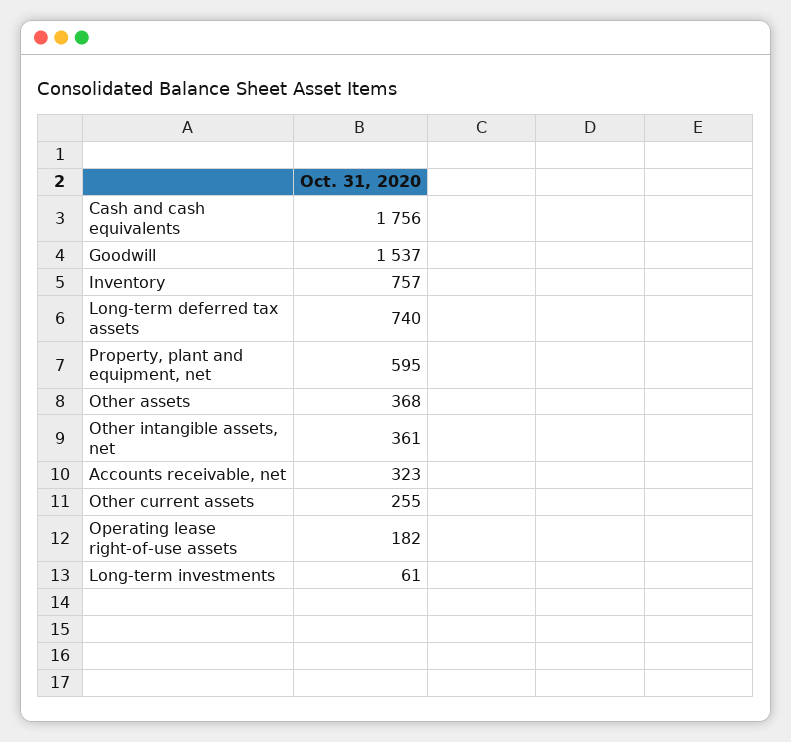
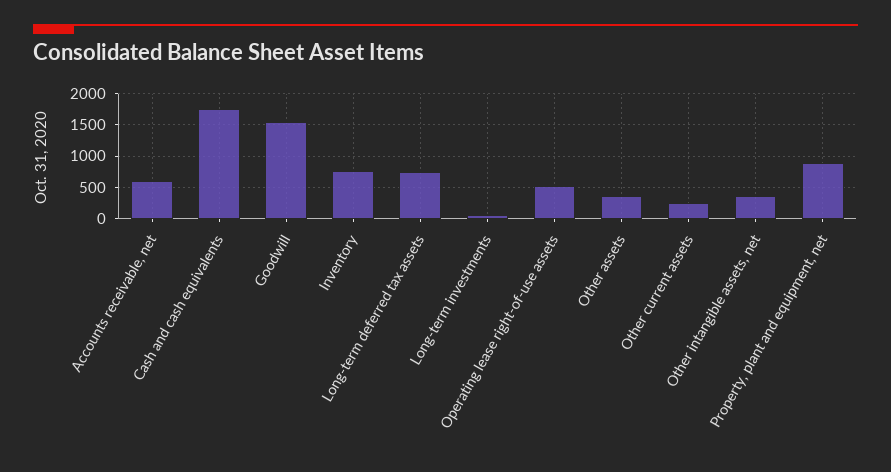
Property, plant and equipment, net: 595 -> 900
Accounts receivable, net: 323 -> 600
Operating lease right-of-use assets: 182 -> 500

